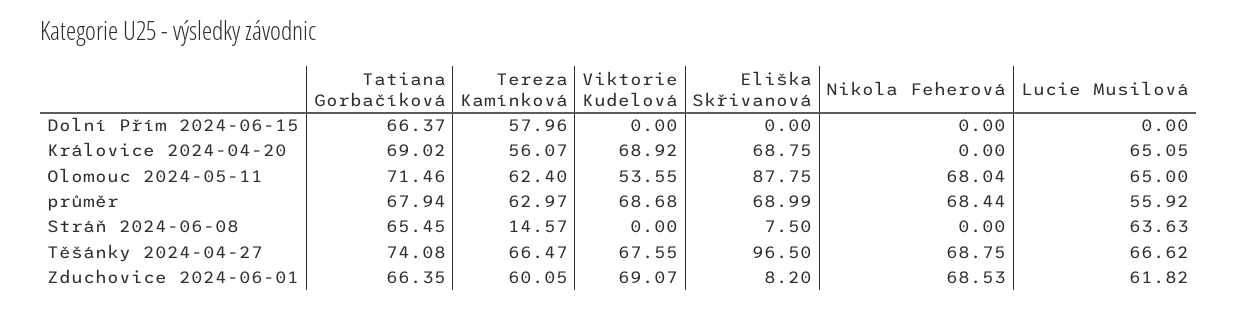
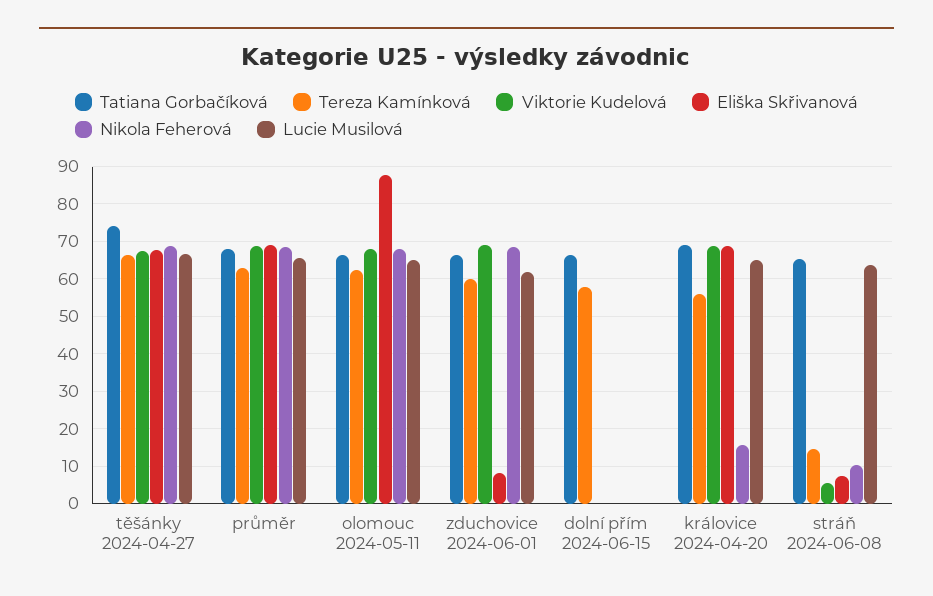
Nikola Feherová, Královice 2024-04-20: 0 -> 16
Tatiana Gorbačíková, Olomouc 2024-05-11: 71.46 -> 66
Viktorie Kudelová, Olomouc 2024-05-11: 53.55 -> 68
Lucie Musilová, průměr: 55.92 -> 66
Viktorie Kudelová, Stráň 2024-06-08: 0 -> 6
Nikola Feherová, Stráň 2024-06-08: 0 -> 10
Eliška Skřivanová, Těšánky 2024-04-27: 96.5 -> 68

